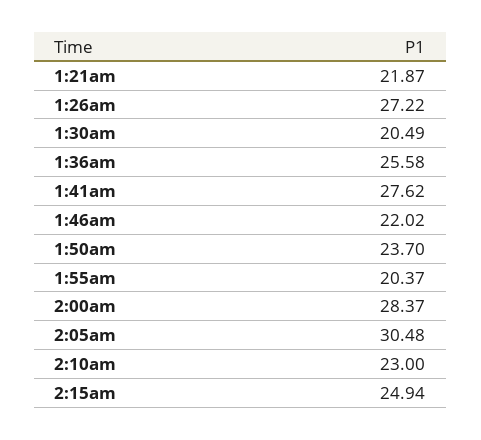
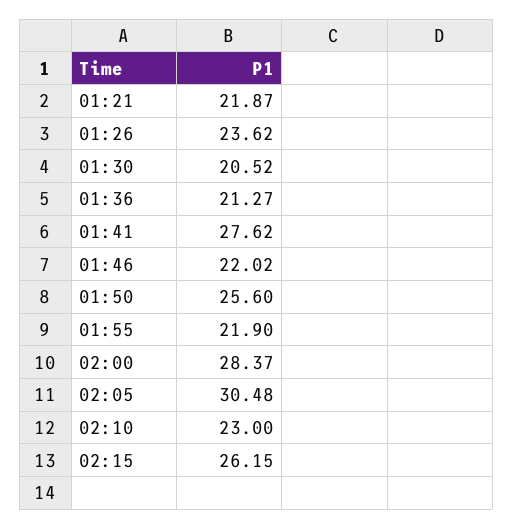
1:26am: 27.22 -> 23.62
1:30am: 20.49 -> 20.52
1:36am: 25.58 -> 21.27
1:50am: 23.7 -> 25.6
1:55am: 20.37 -> 21.9
2:15am: 24.94 -> 26.15

